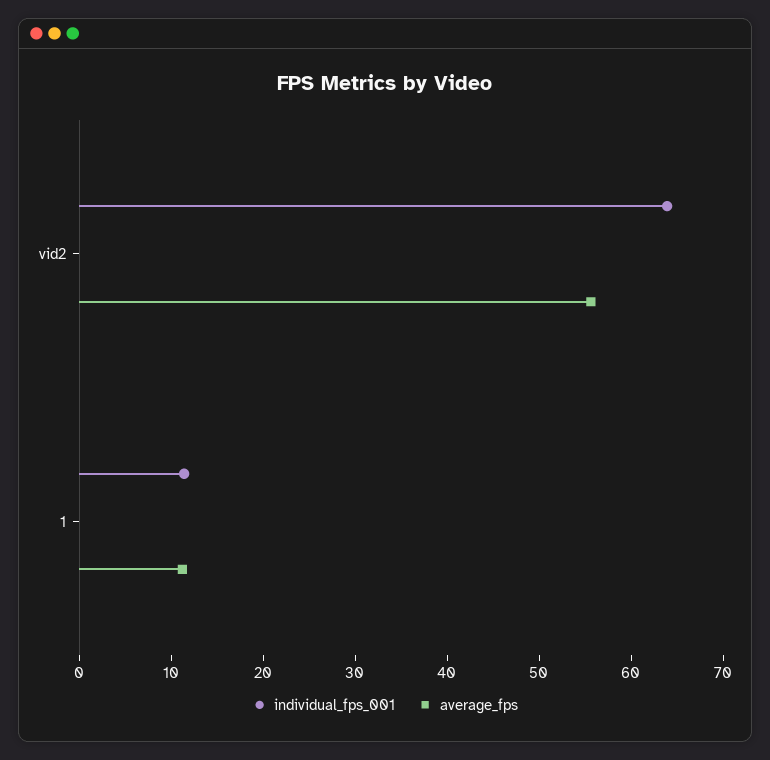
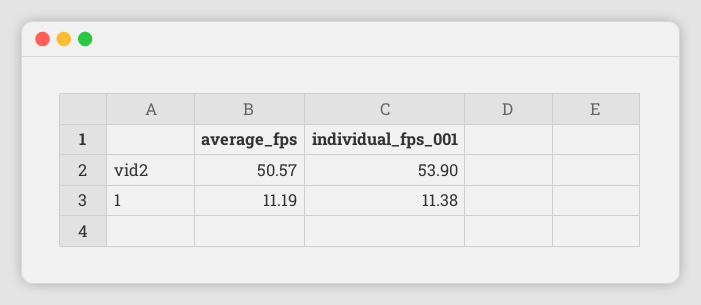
individual_fps_001, vid2: 64 -> 53.9
average_fps, vid2: 56 -> 50.57

